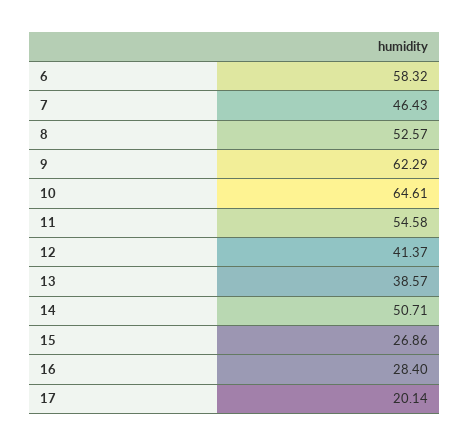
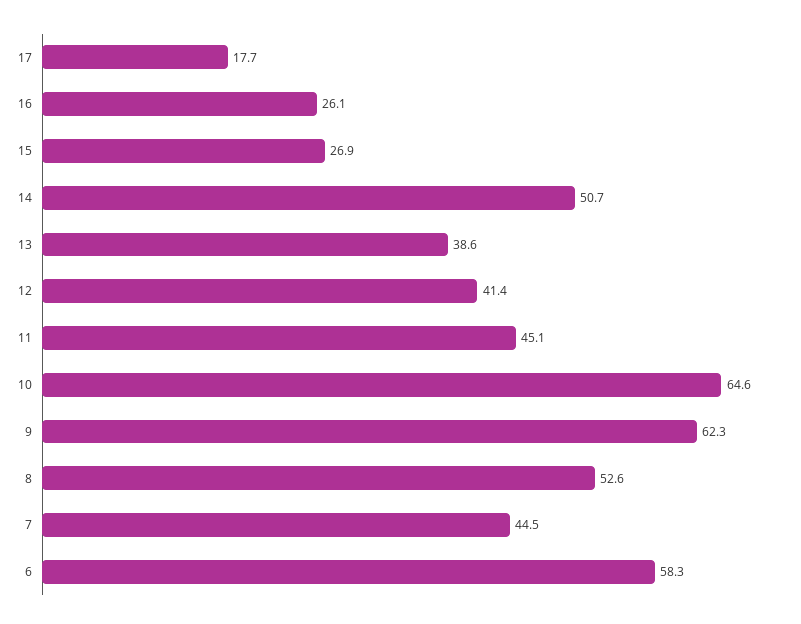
7: 46.43 -> 44.5
11: 54.58 -> 45.1
16: 28.4 -> 26.1
17: 20.14 -> 17.7

